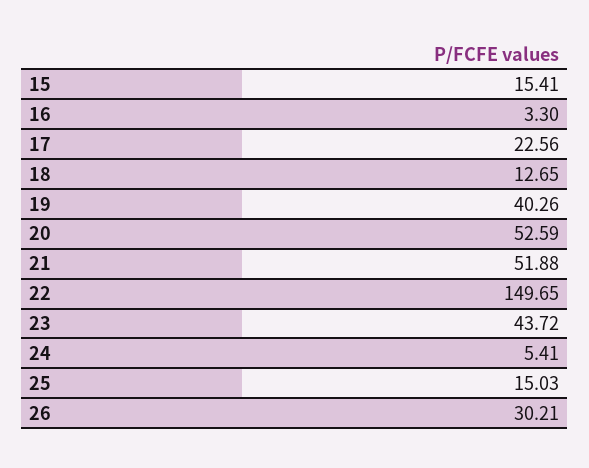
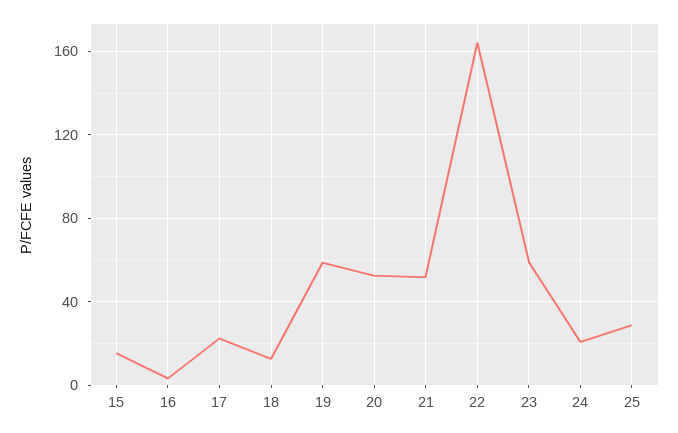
19: 40.26 -> 60
22: 149.65 -> 165
23: 43.72 -> 60
24: 5.41 -> 20
25: 15.03 -> 30
26: 30.21 -> none

